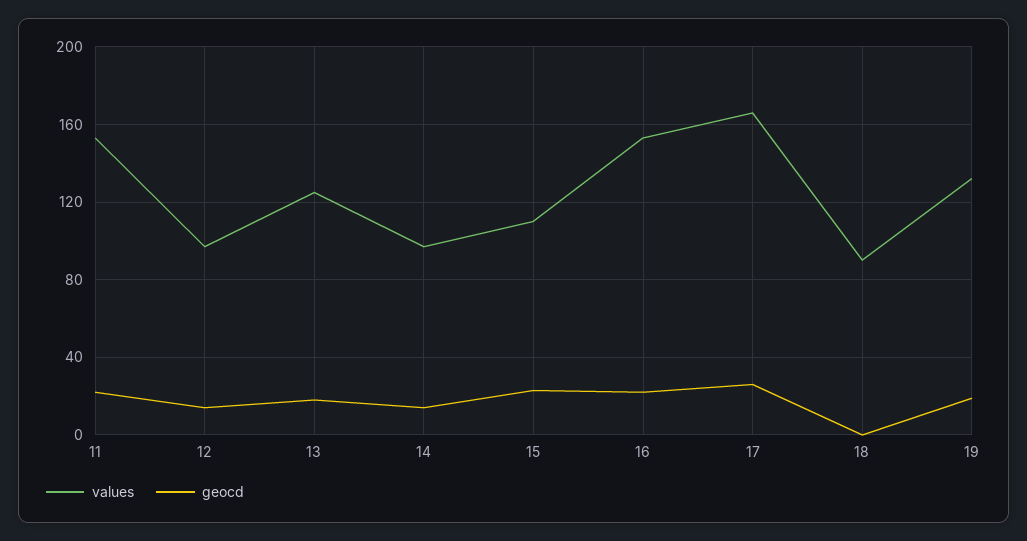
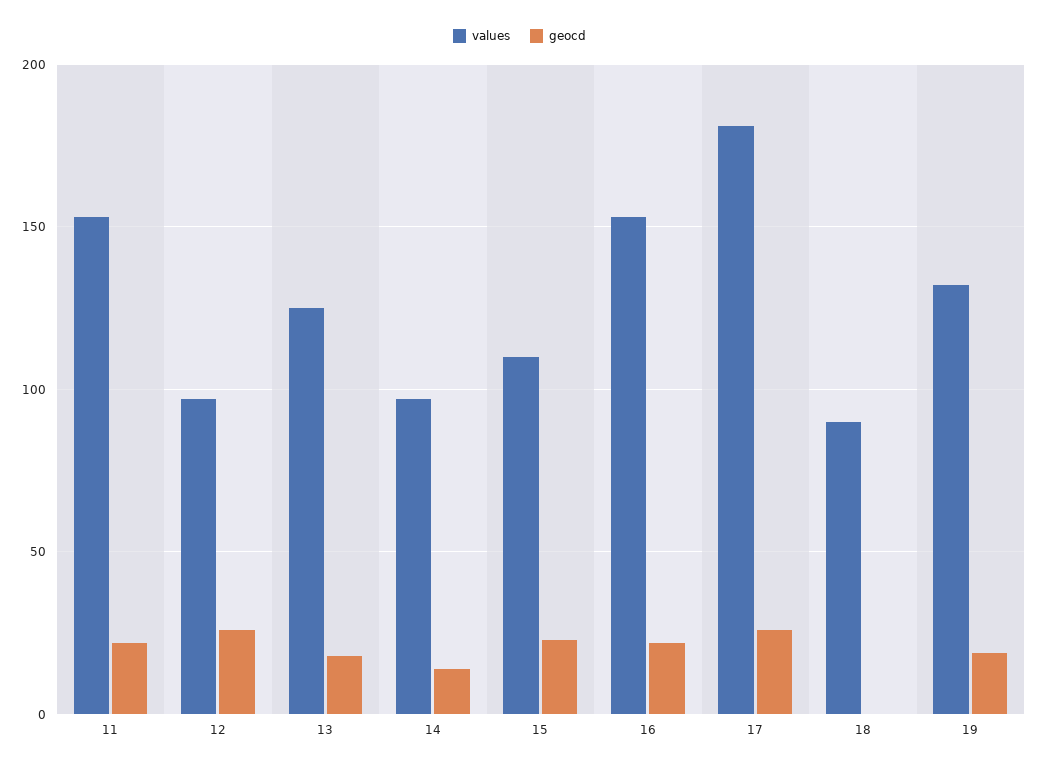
geocd, 12: 15 -> 25
values, 17: 165 -> 180

